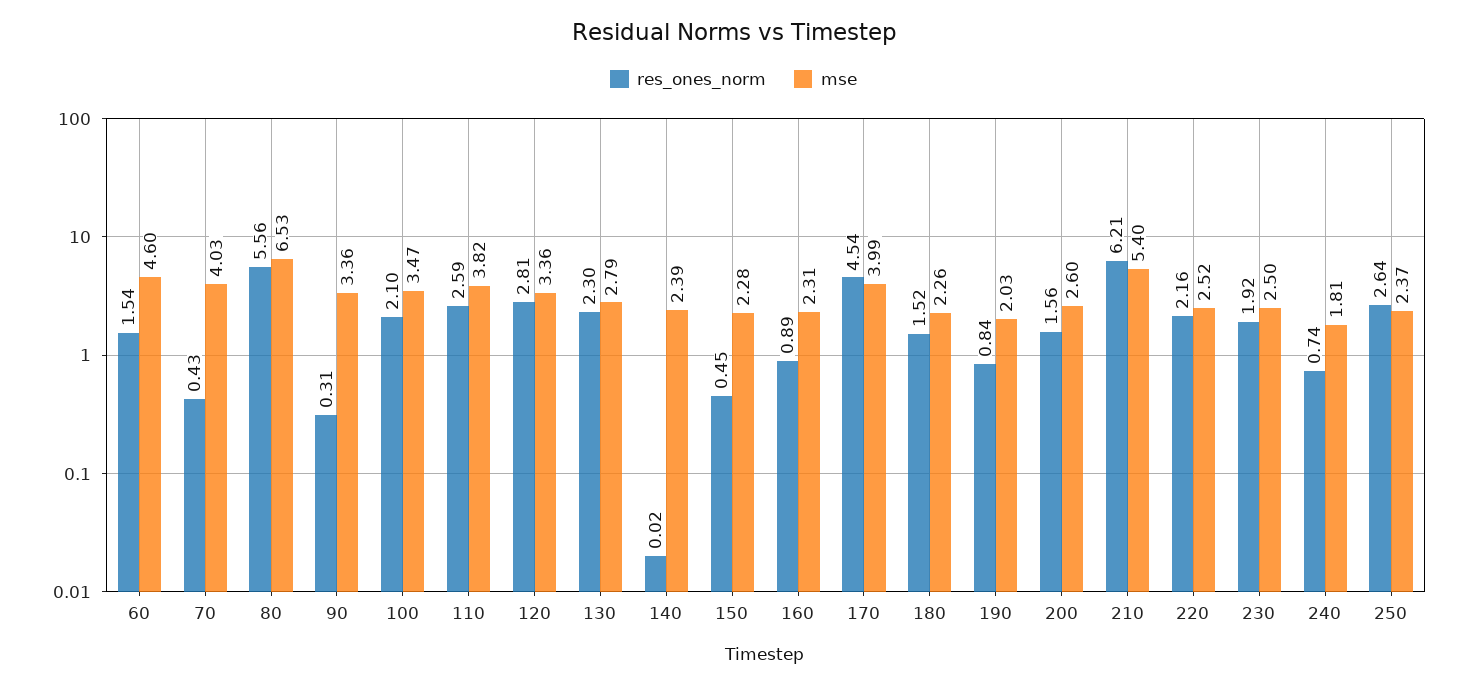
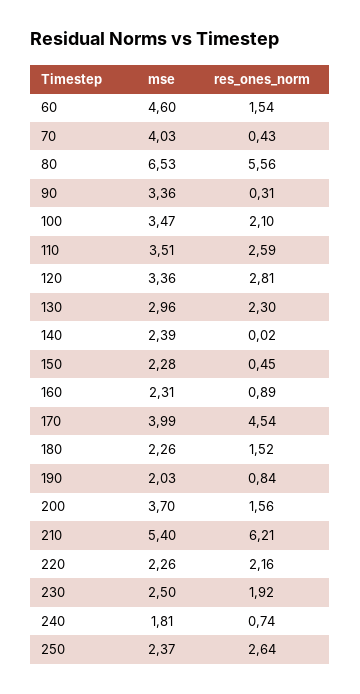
mse, 110: 3.82 -> 3.51
mse, 130: 2.79 -> 2.96
mse, 200: 2.6 -> 3.7
mse, 220: 2.52 -> 2.26

